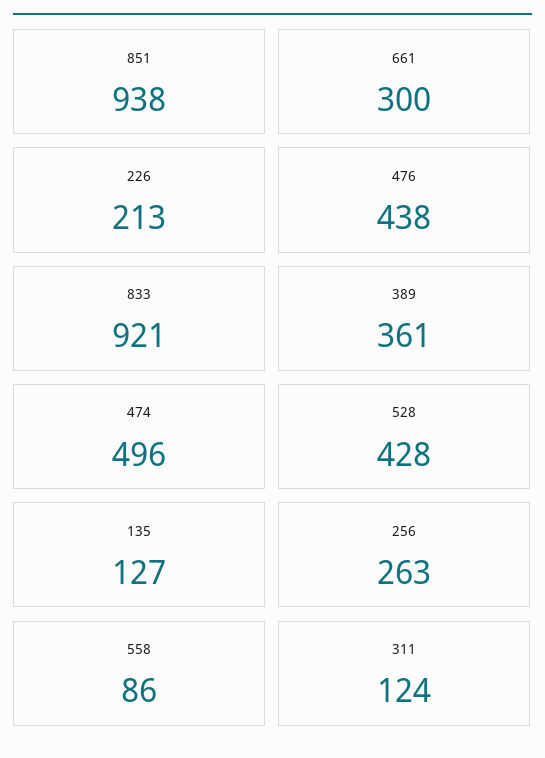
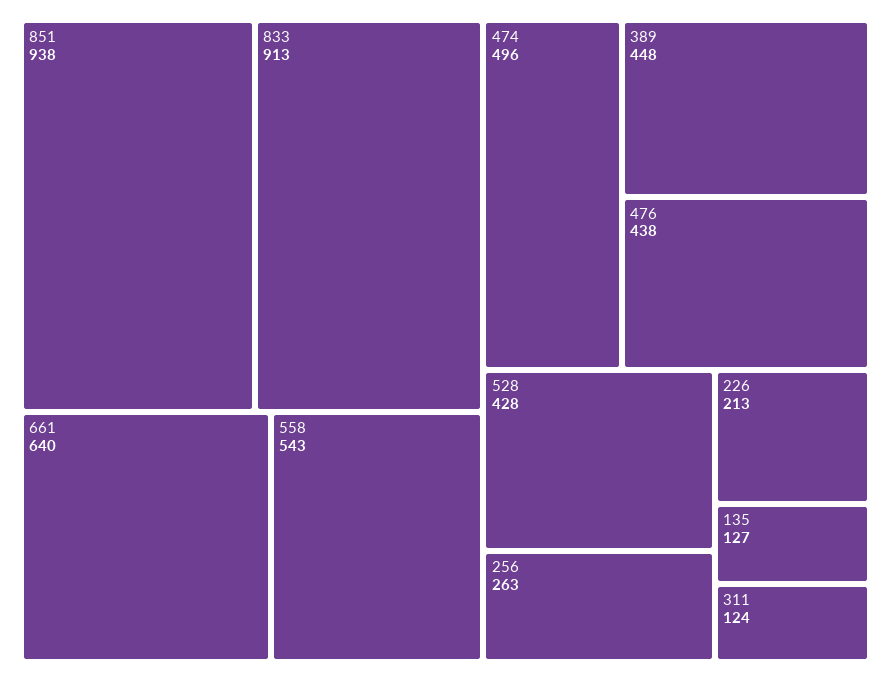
661: 300 -> 640
833: 921 -> 913
389: 361 -> 448
558: 86 -> 543

